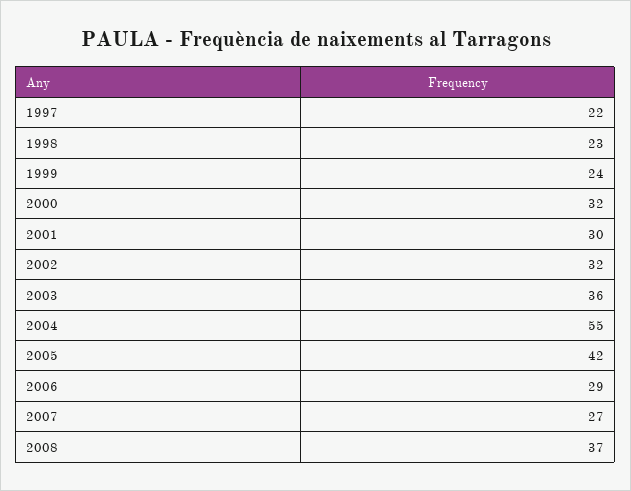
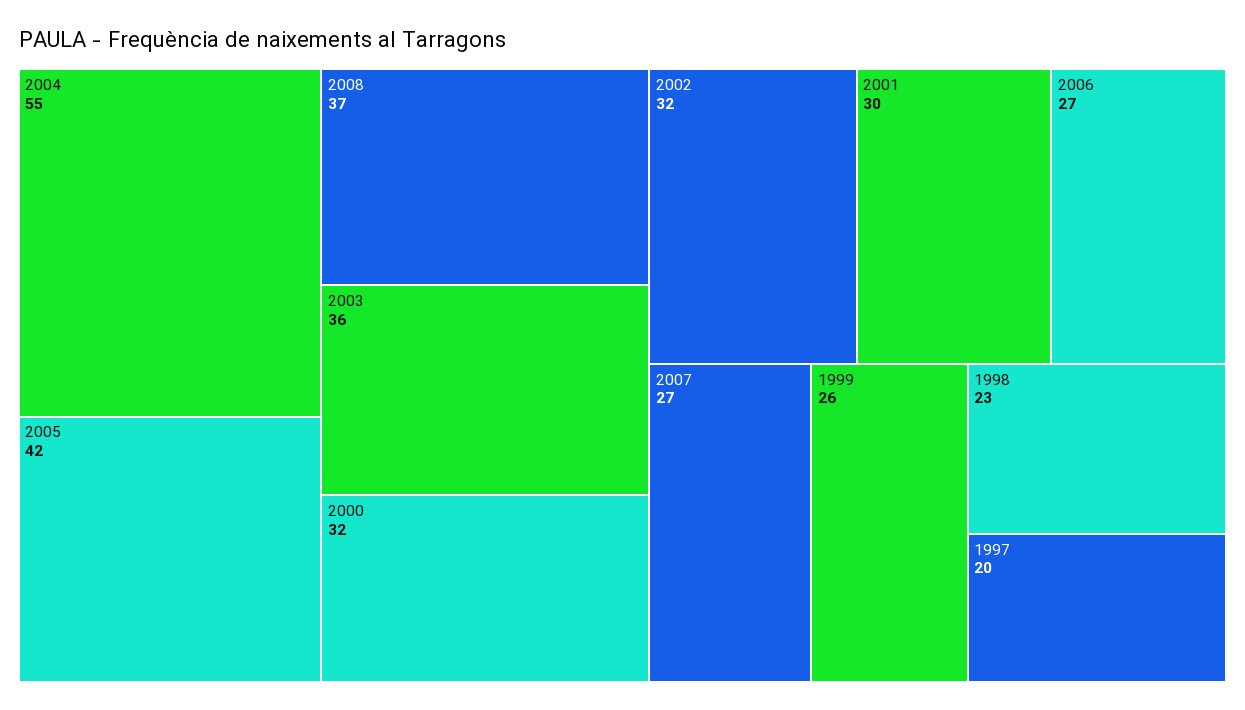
1997: 22 -> 20
1999: 24 -> 26
2006: 29 -> 27

